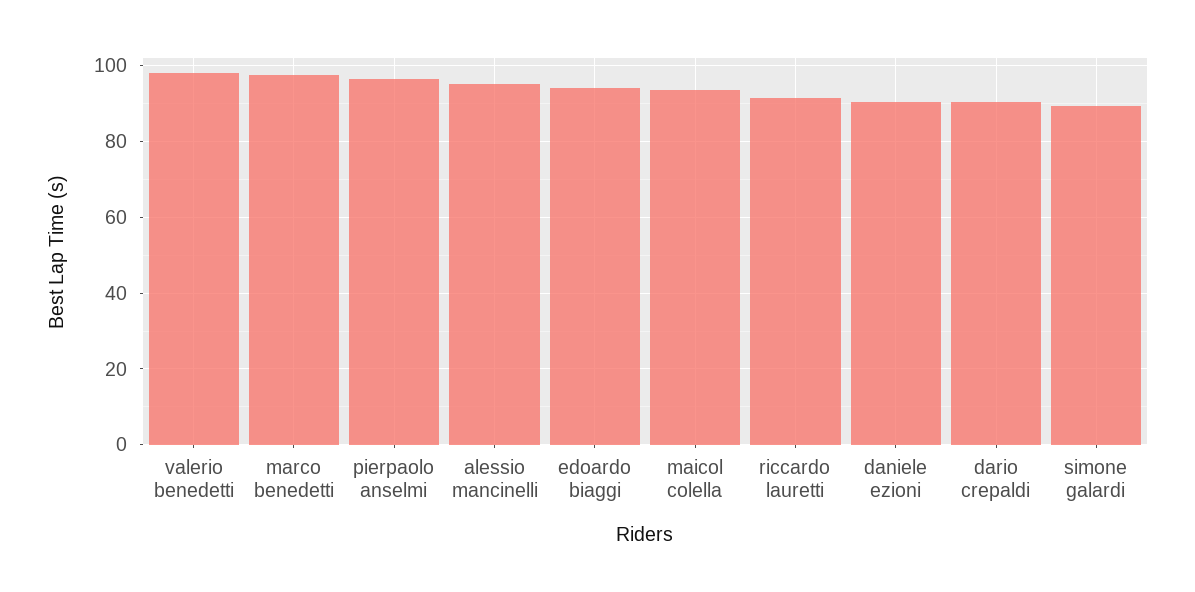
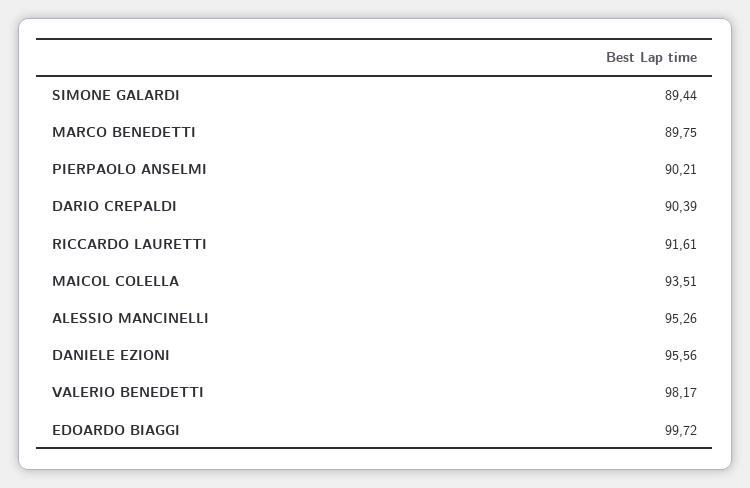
marco benedetti: 98 -> 89.75
pierpaolo anselmi: 96 -> 90.21
edoardo biaggi: 94 -> 99.72
daniele ezioni: 90 -> 95.56

